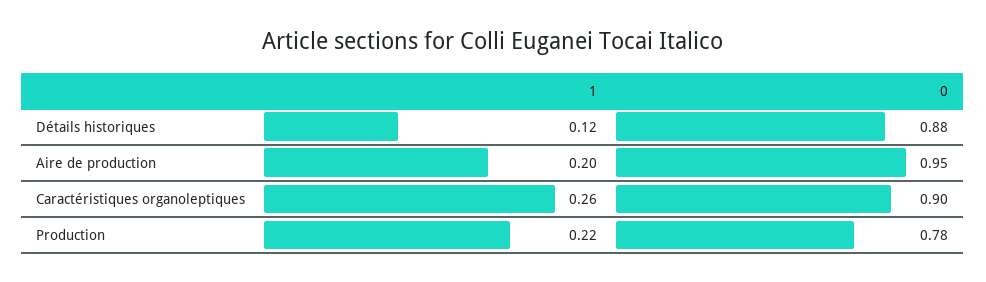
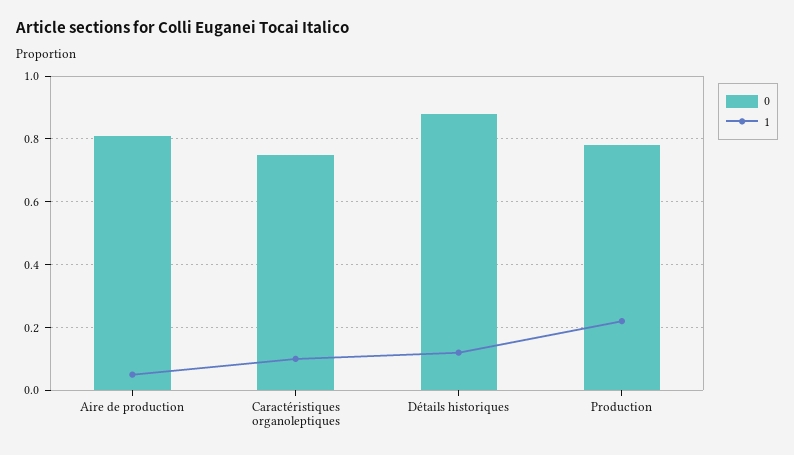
1, Aire de production: 0.2 -> 0.05
0, Aire de production: 0.95 -> 0.8
1, Caractéristiques organoleptiques: 0.26 -> 0.1
0, Caractéristiques organoleptiques: 0.9 -> 0.75

